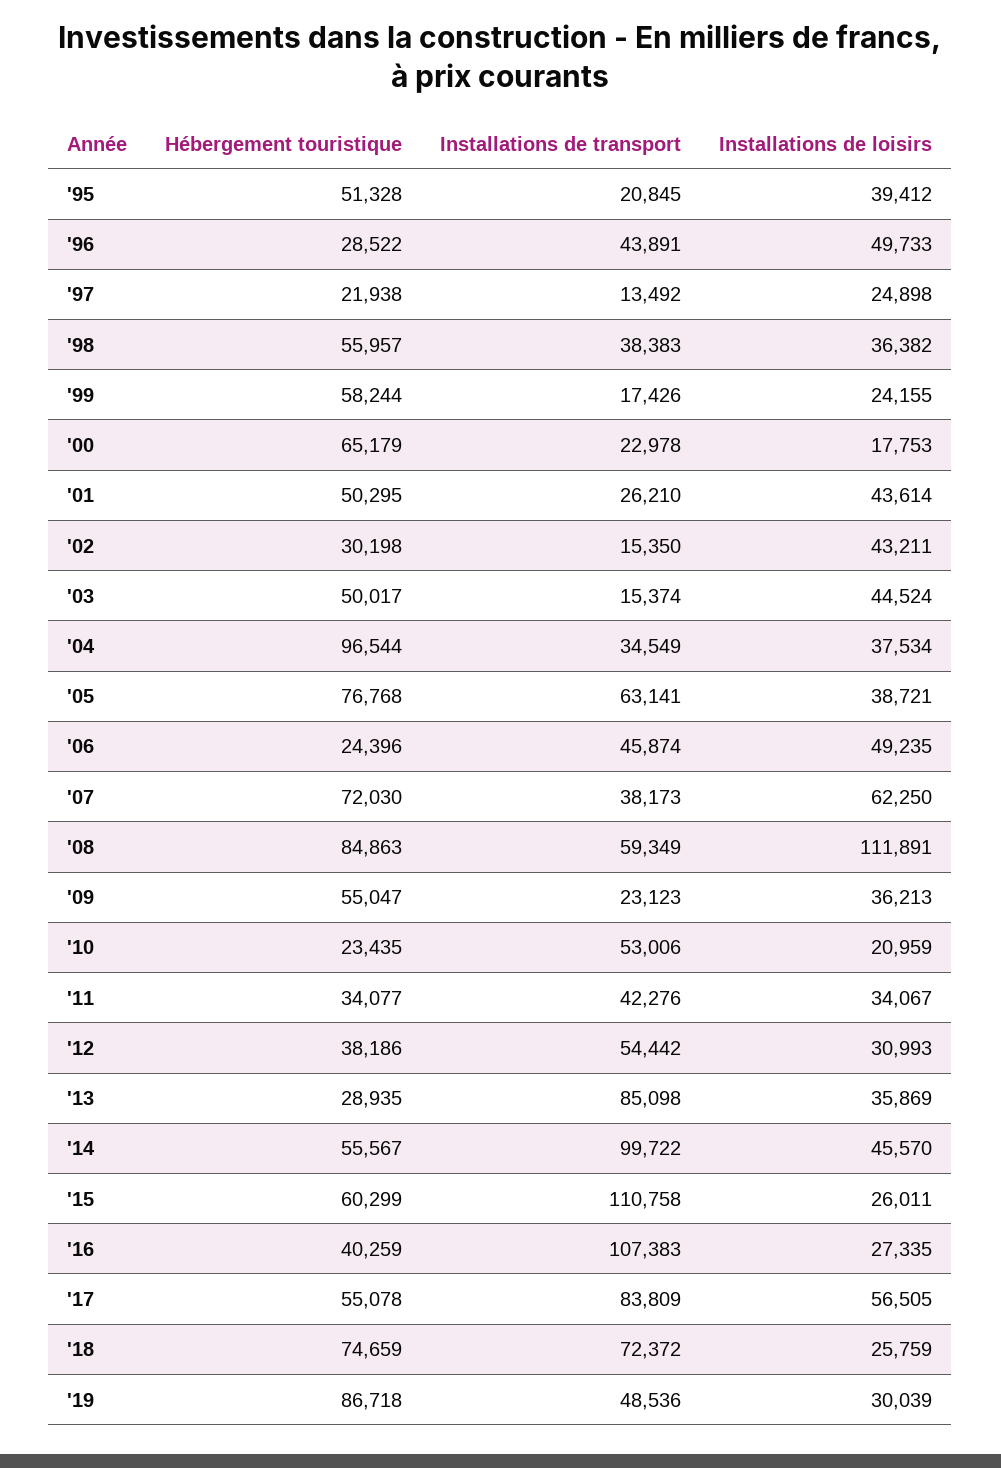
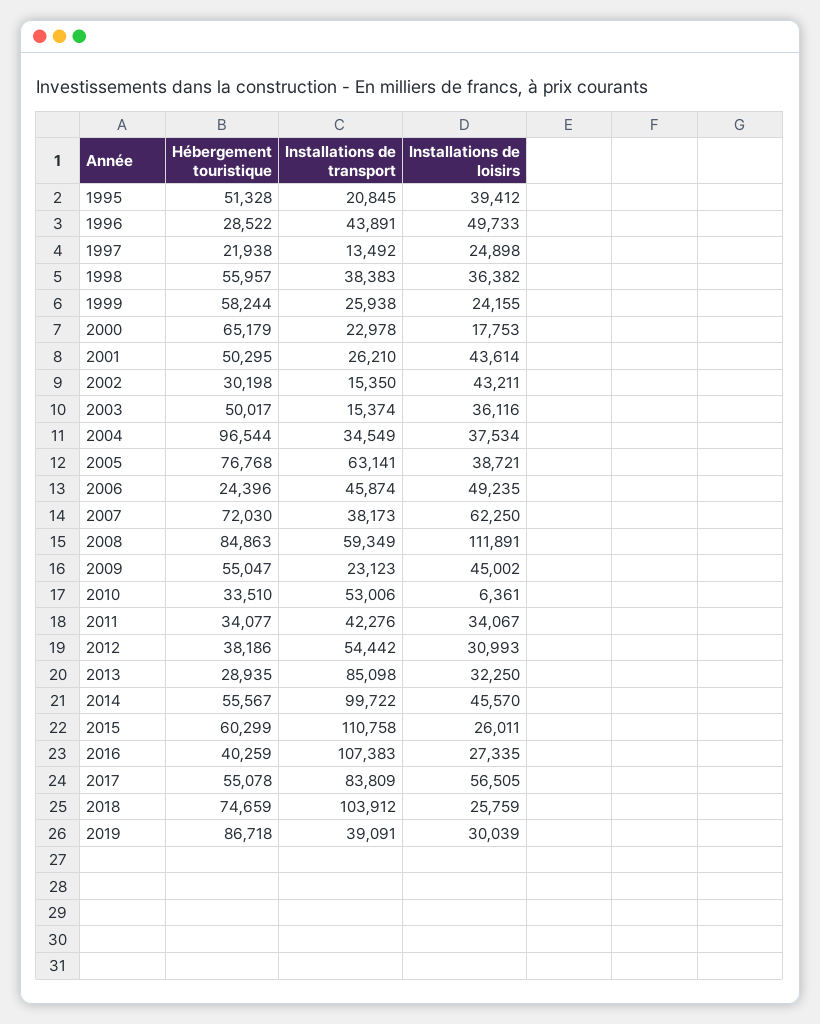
Installations de transport, '99: 17426 -> 25938
Installations de loisirs, '03: 44524 -> 36116
Installations de loisirs, '09: 36213 -> 45002
Hébergement touristique, '10: 23435 -> 33510
Installations de loisirs, '10: 20959 -> 6361
Installations de loisirs, '13: 35869 -> 32250
Installations de transport, '18: 72372 -> 103912
Installations de transport, '19: 48536 -> 39091

